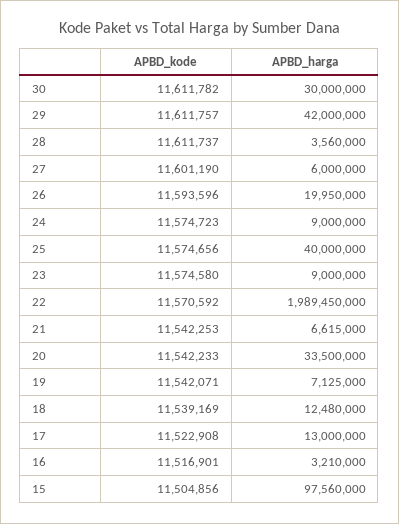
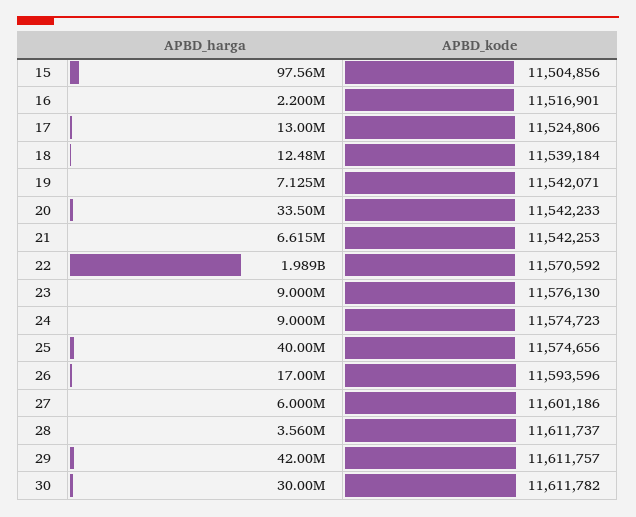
APBD_kode, 27: 11601190 -> 11601186
APBD_harga, 26: 19950000 -> 17000000
APBD_kode, 23: 11574580 -> 11576130
APBD_kode, 18: 11539169 -> 11539184
APBD_kode, 17: 11522908 -> 11524806
APBD_harga, 16: 3210000 -> 2200000

